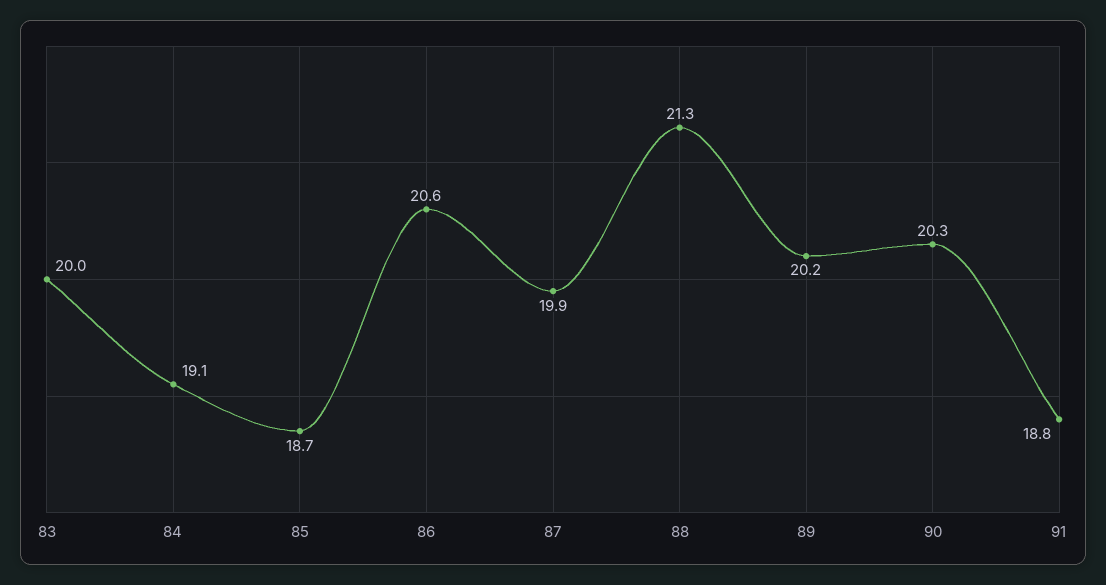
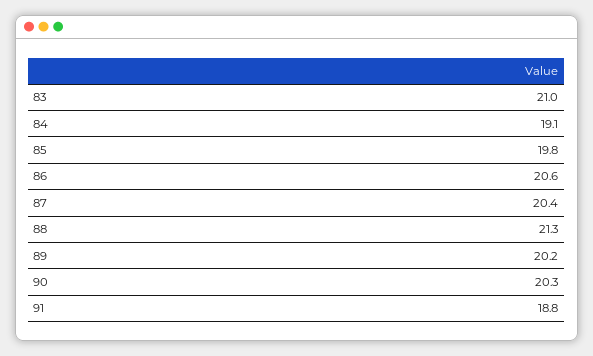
83: 20 -> 21
85: 18.7 -> 19.8
87: 19.9 -> 20.4

